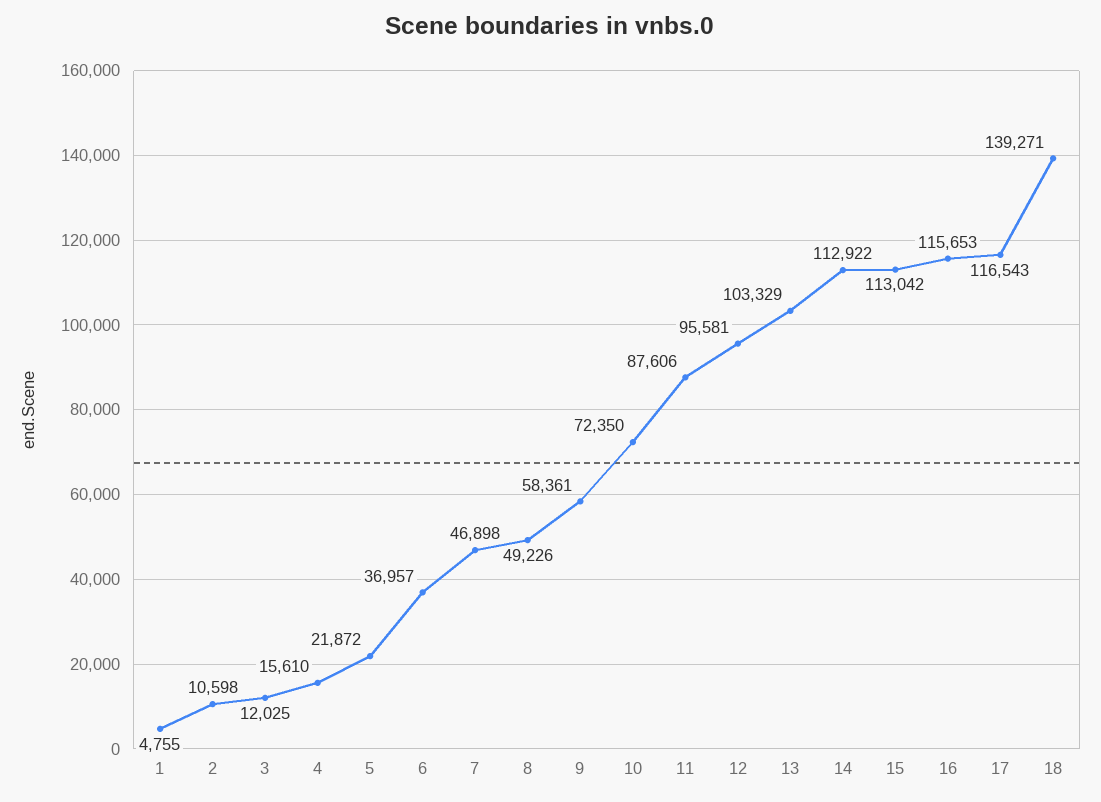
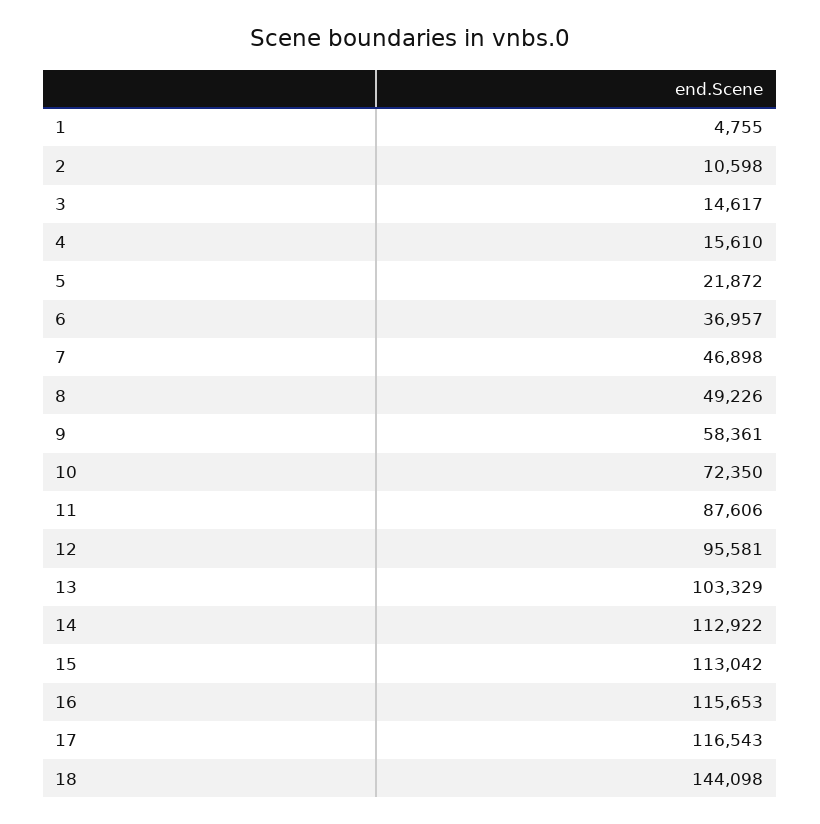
3: 12025 -> 14617
18: 139271 -> 144098

